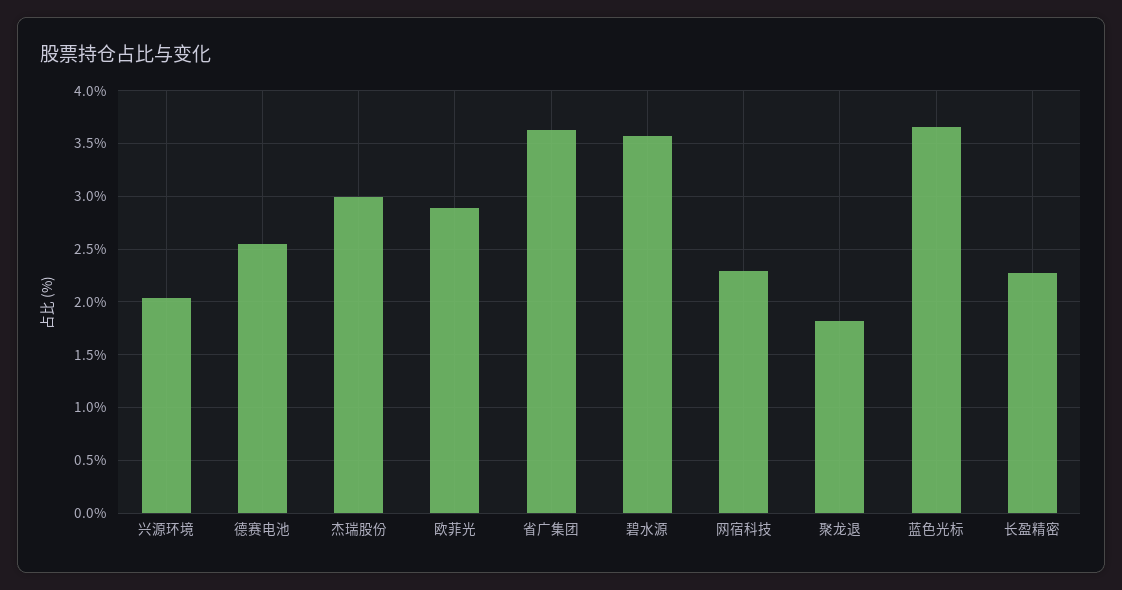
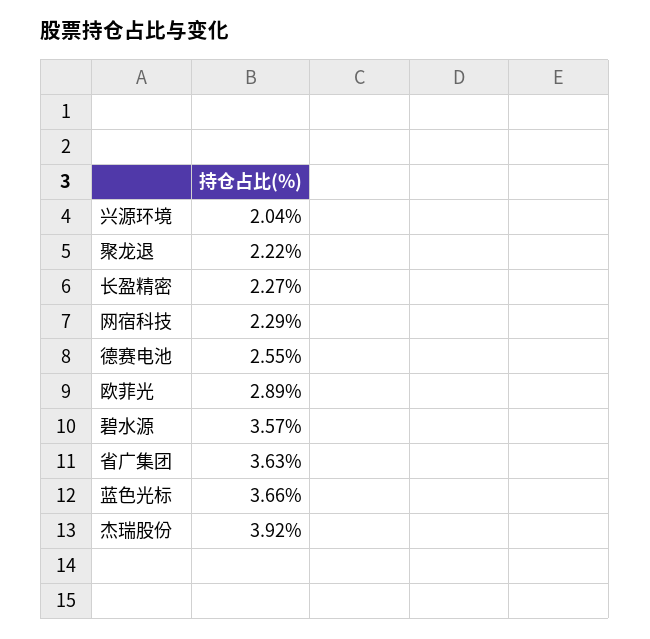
杰瑞股份: 3 -> 3.92
聚龙退: 1.8 -> 2.22

